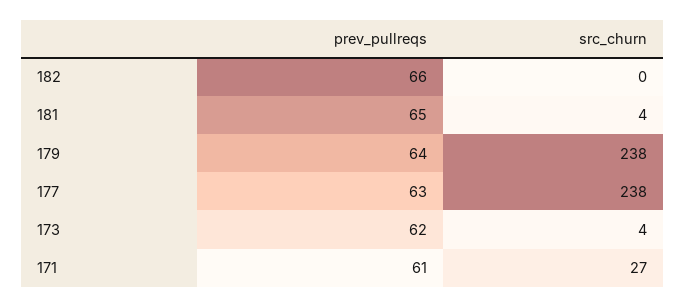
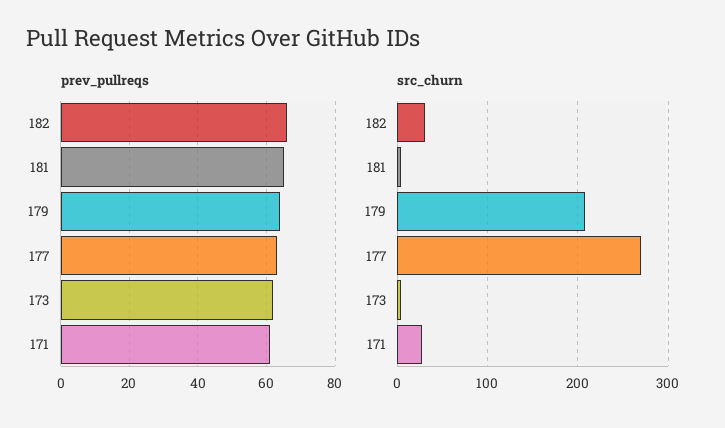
src_churn, 182: 0 -> 30
src_churn, 179: 238 -> 210
src_churn, 177: 238 -> 270

